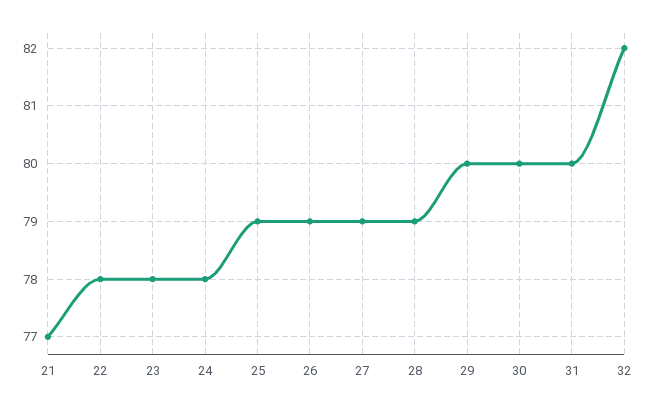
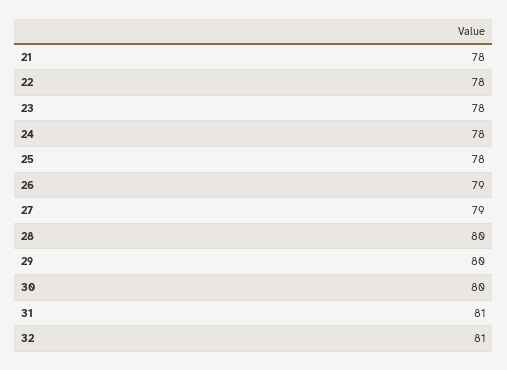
21: 77 -> 78
25: 79 -> 78
28: 79 -> 80
31: 80 -> 81
32: 82 -> 81

